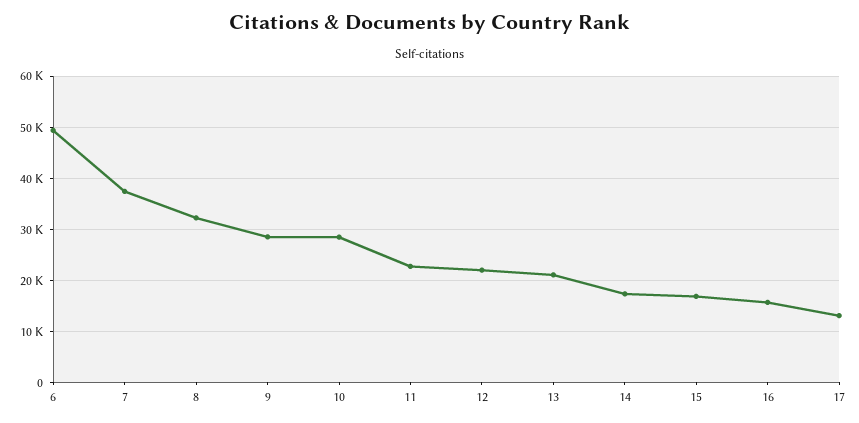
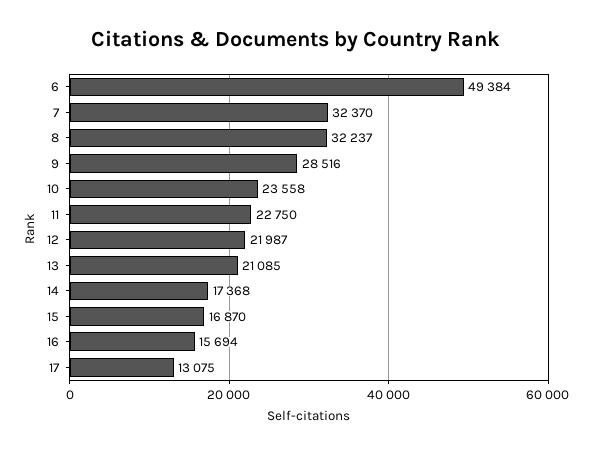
7: 38000 -> 32370
10: 28000 -> 23558

